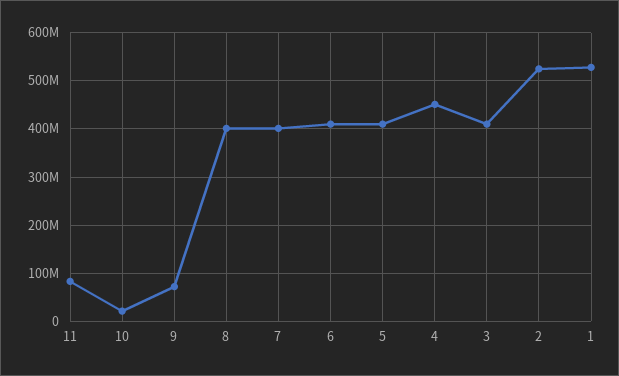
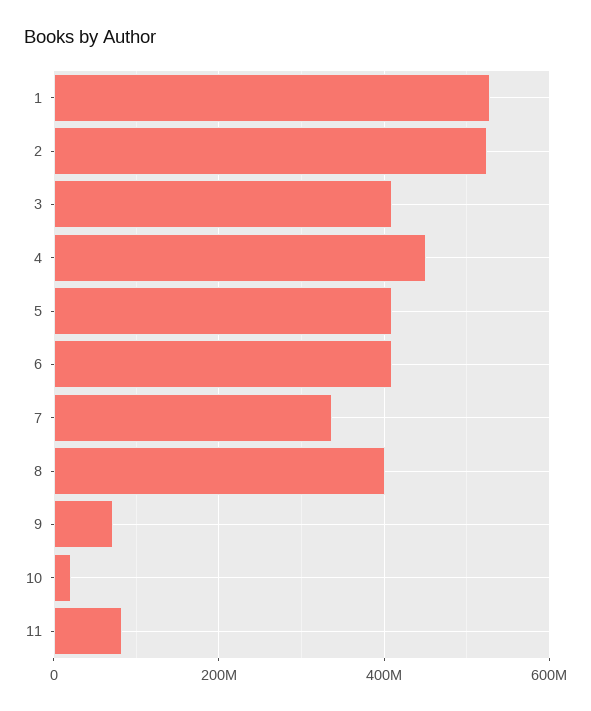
7: 400000000 -> 340000000

